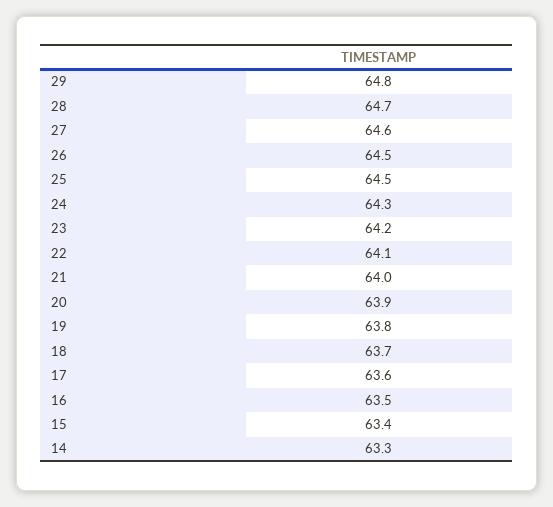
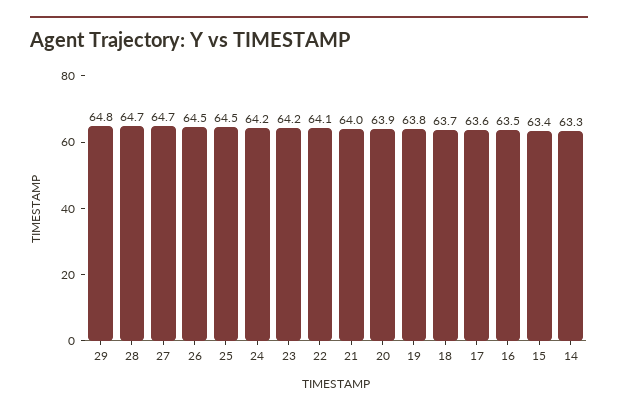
27: 64.6 -> 64.7
24: 64.3 -> 64.2

